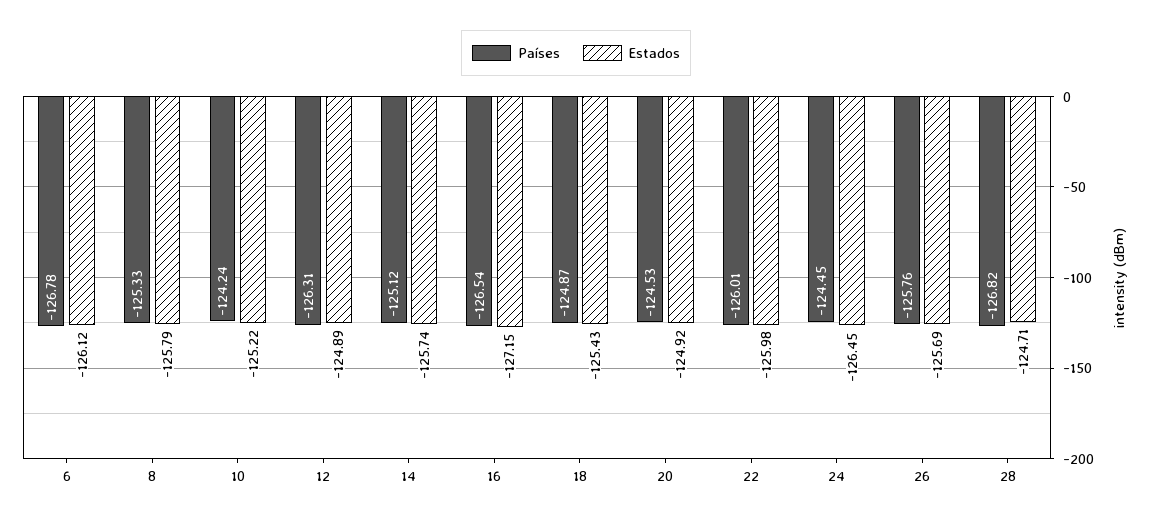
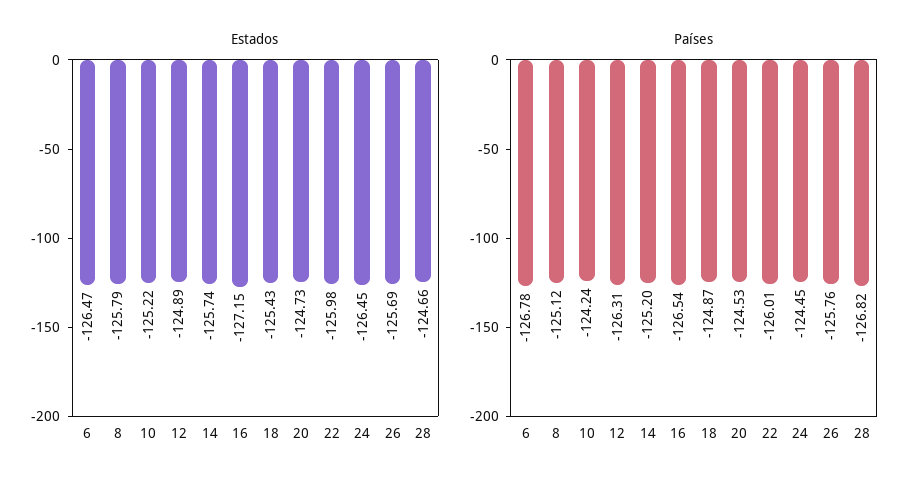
Estados, 6: -126.12 -> -126.47
Países, 8: -125.33 -> -125.12
Países, 14: -125.12 -> -125.2
Estados, 20: -124.92 -> -124.73
Estados, 28: -124.71 -> -124.66

